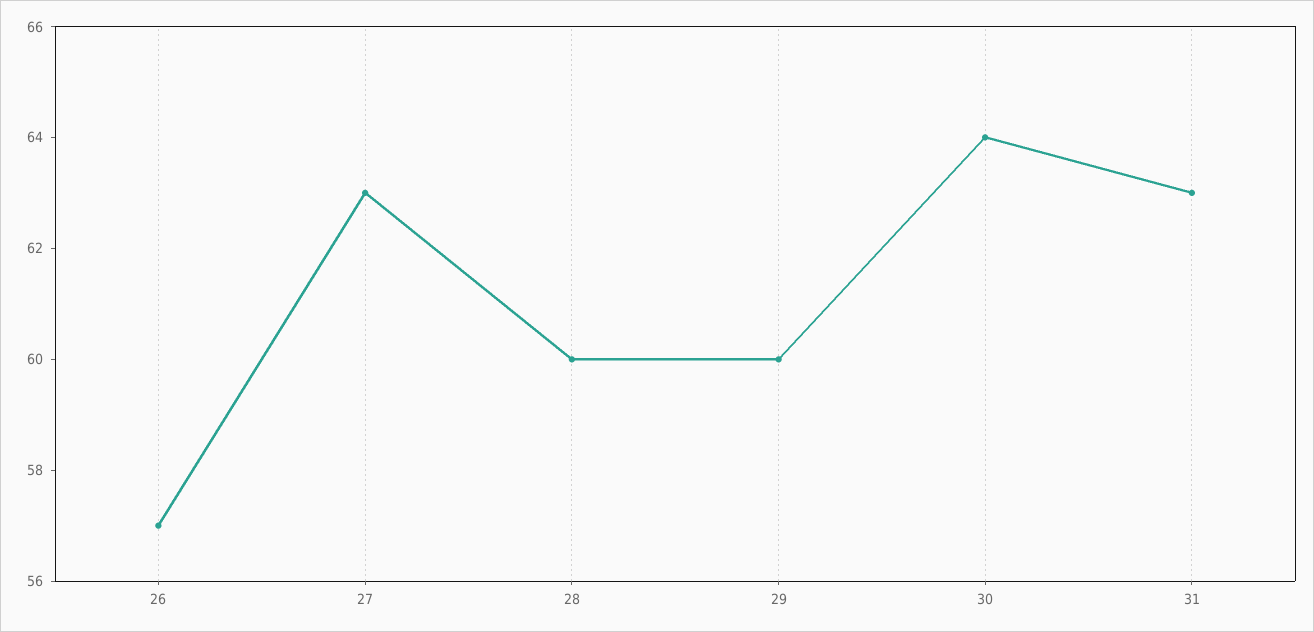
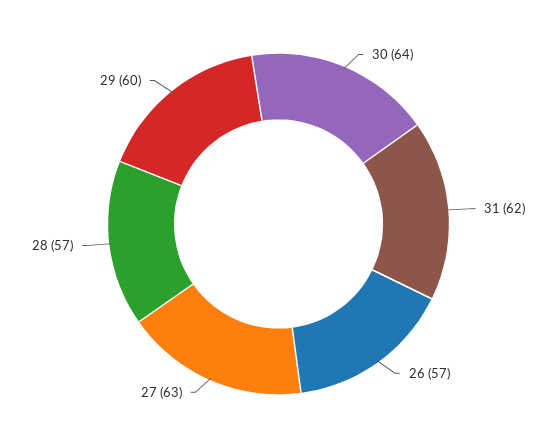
28: 60 -> 57
31: 63 -> 62

